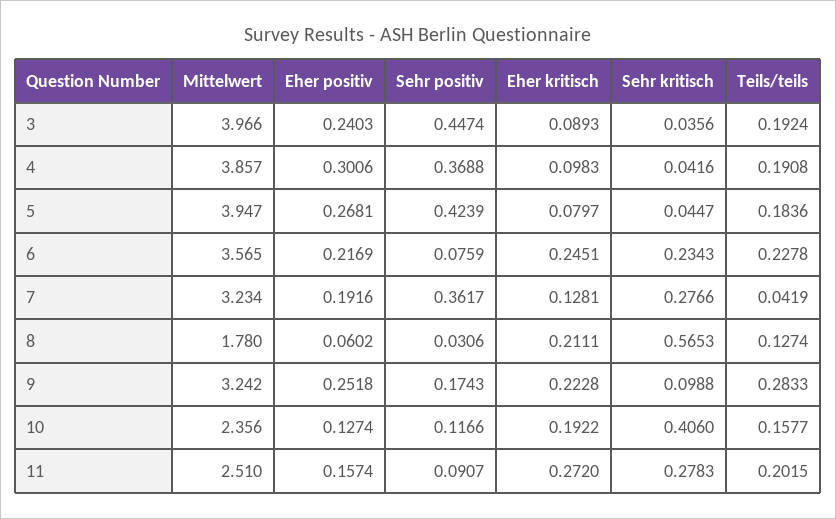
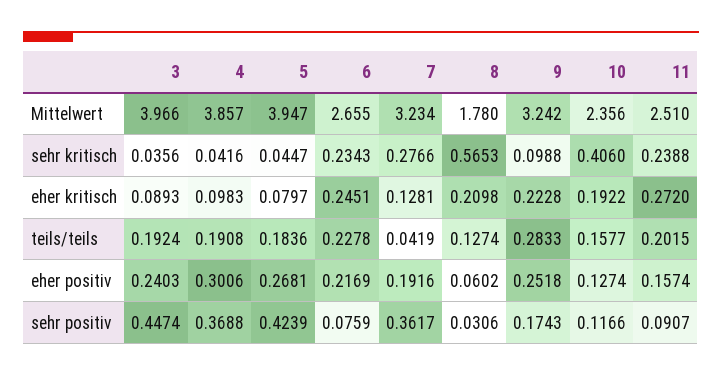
Mittelwert, 6: 3.565 -> 2.655
Eher kritisch, 8: 0.2111 -> 0.2098
Sehr kritisch, 11: 0.2783 -> 0.2388

